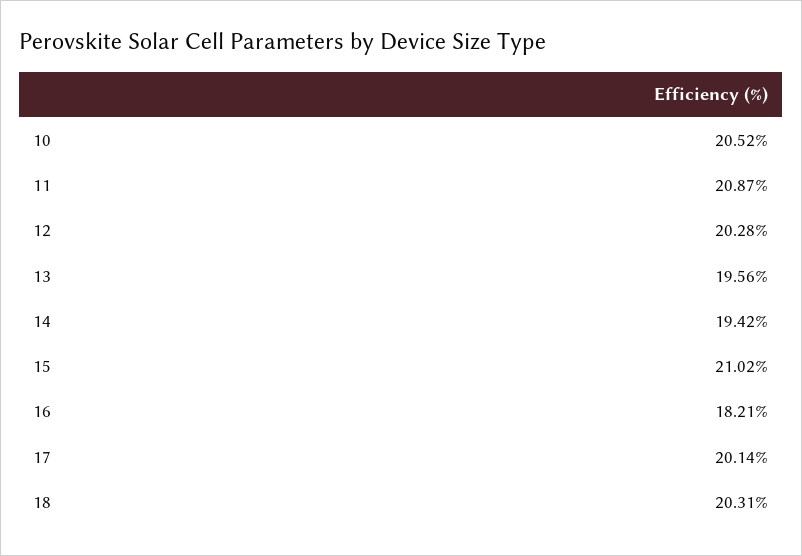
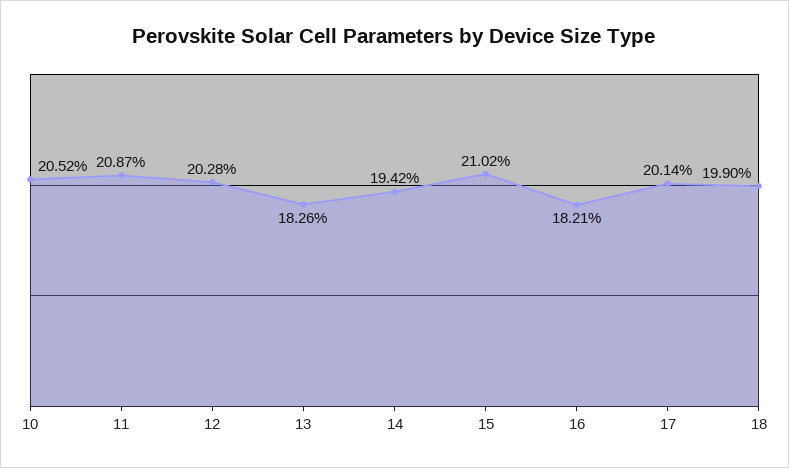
13: 19.56 -> 18.26
18: 20.31 -> 19.9

